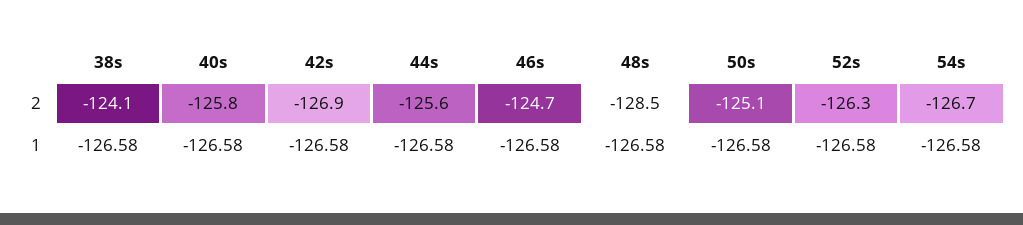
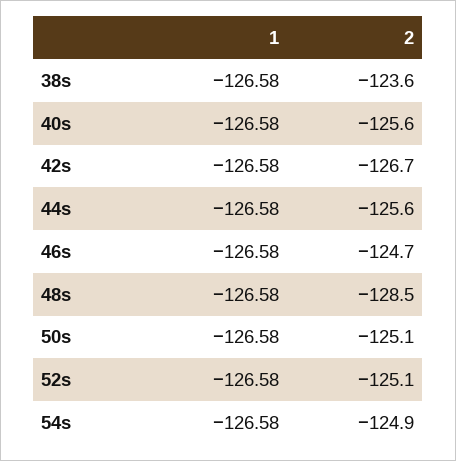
38s, 2: -124.1 -> -123.6
40s, 2: -125.8 -> -125.6
42s, 2: -126.9 -> -126.7
52s, 2: -126.3 -> -125.1
54s, 2: -126.7 -> -124.9

